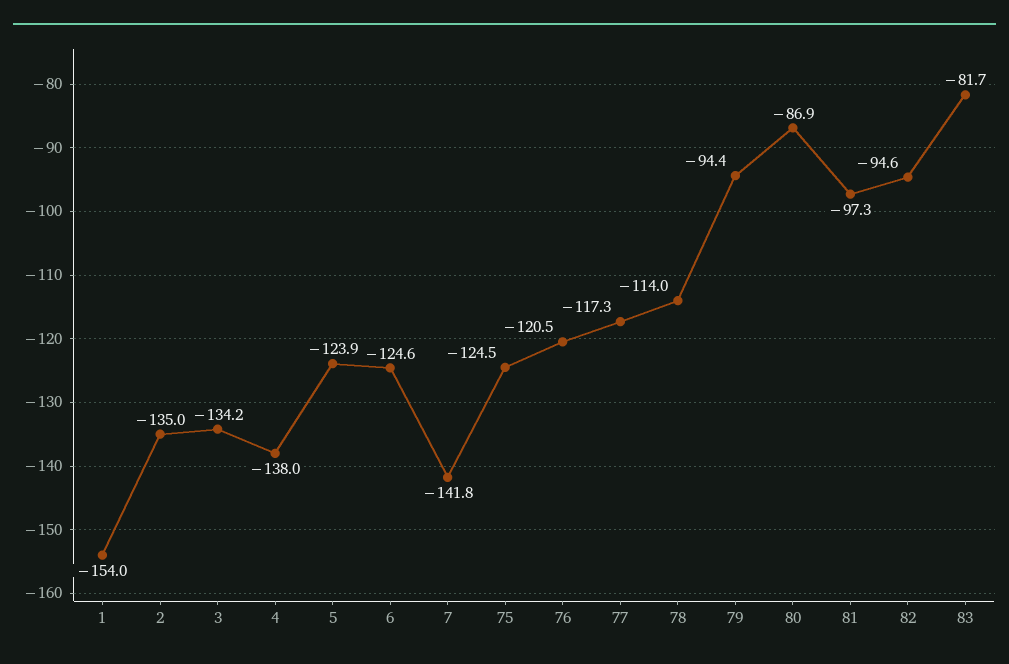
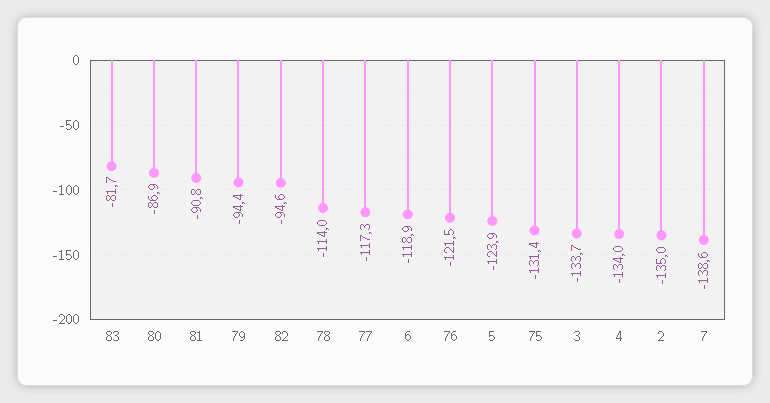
1: -154 -> none
3: -134.2 -> -133.7
4: -138 -> -134
6: -124.6 -> -118.9
7: -141.8 -> -138.6
75: -124.5 -> -131.4
76: -120.5 -> -121.5
81: -97.3 -> -90.8

